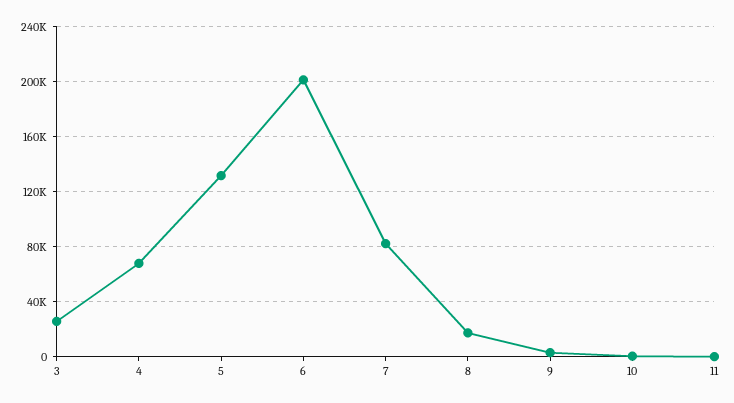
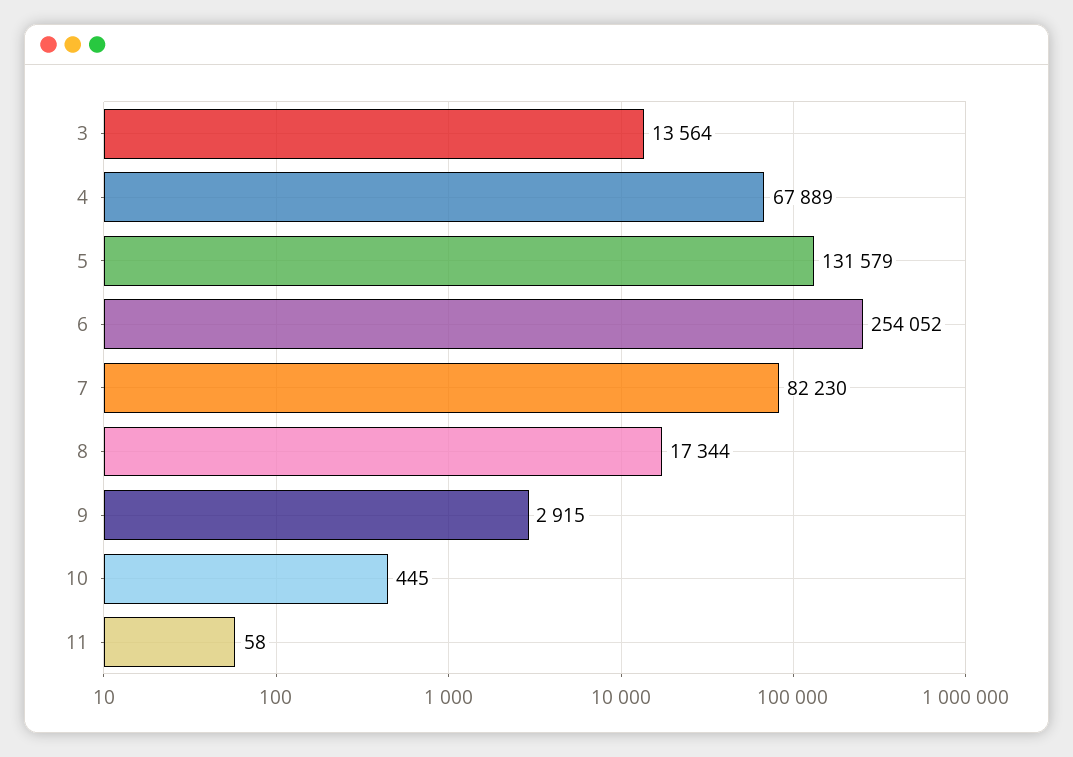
3: 25000 -> 13564
6: 200000 -> 254052

